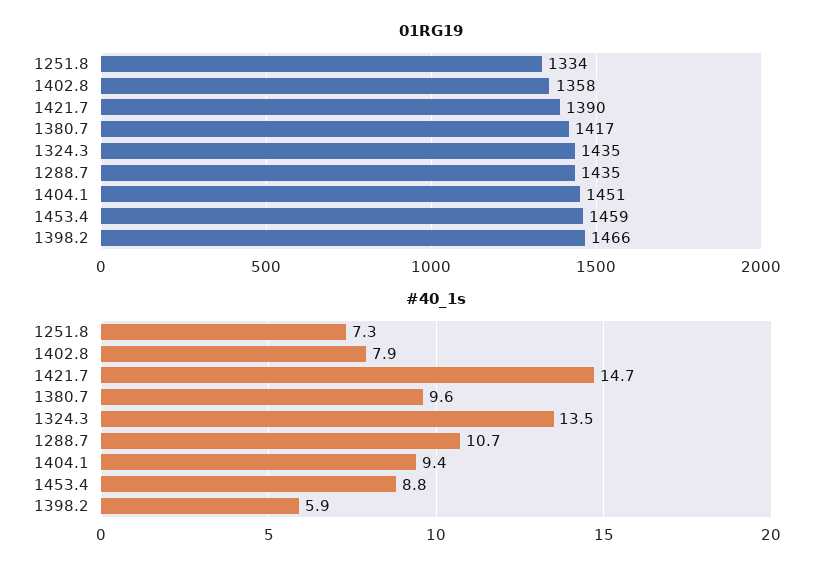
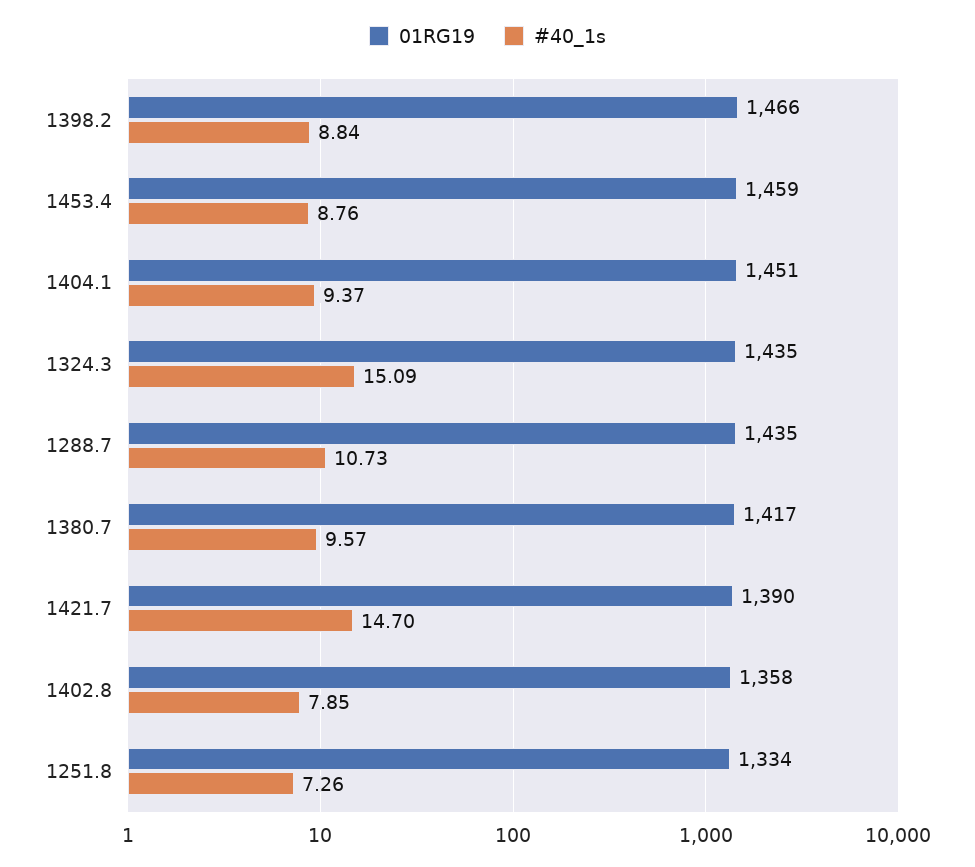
#40_1s, 1324.3: 13.5 -> 15.09
#40_1s, 1398.2: 5.9 -> 8.84

